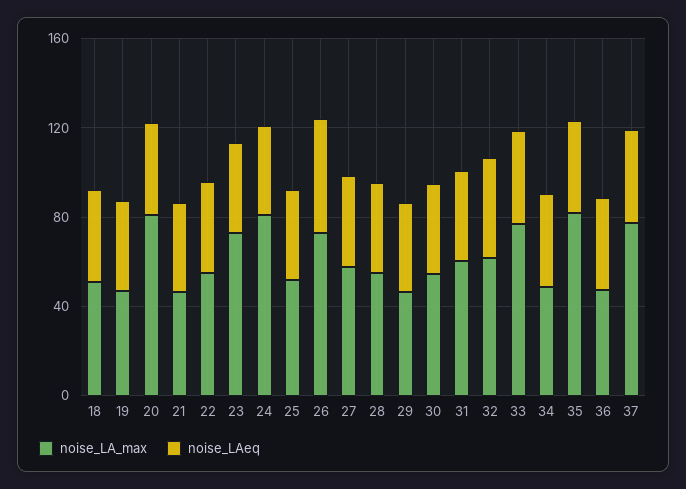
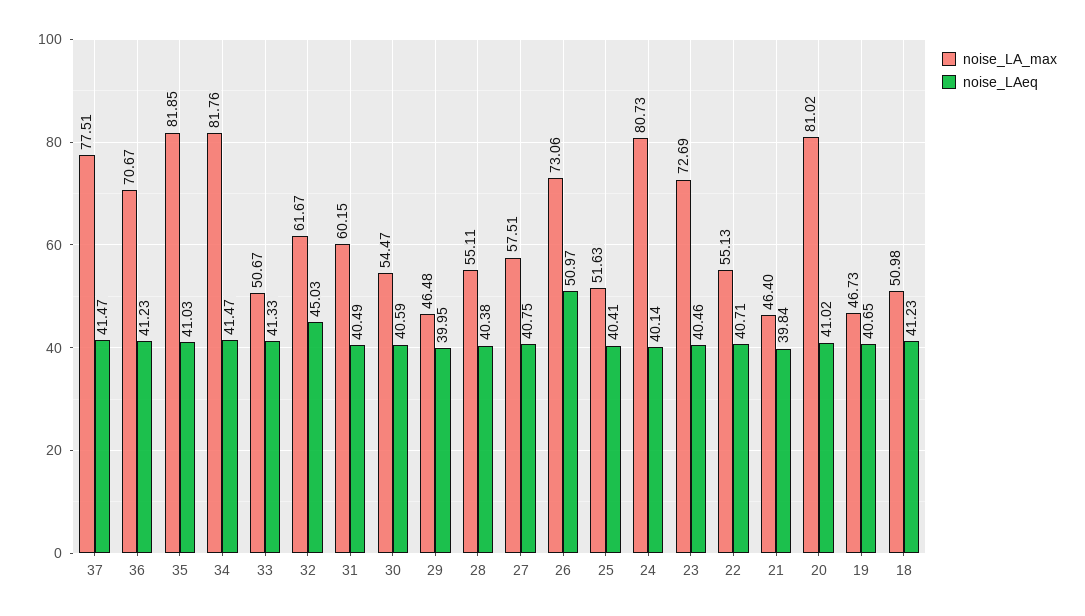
noise_LA_max, 33: 80 -> 50.67
noise_LA_max, 34: 50 -> 81.76
noise_LA_max, 36: 50 -> 70.67

